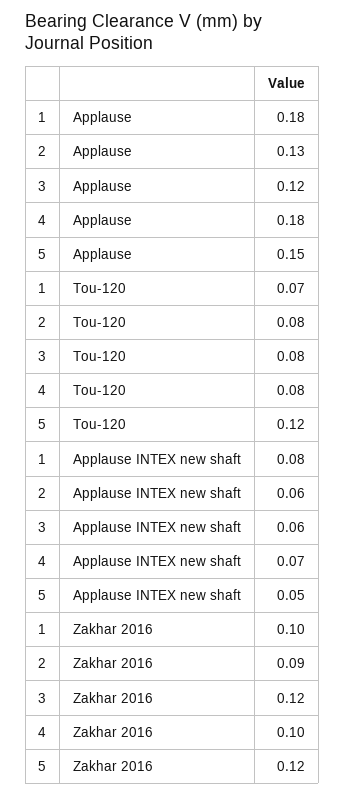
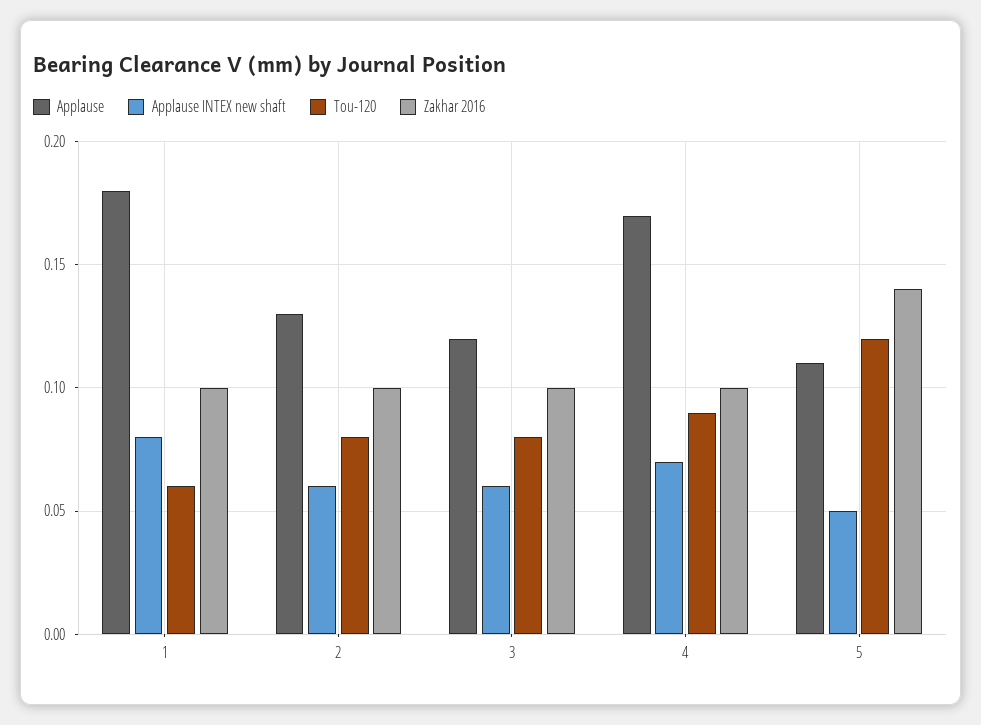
Applause, 4: 0.18 -> 0.17
Applause, 5: 0.15 -> 0.11
Tou-120, 1: 0.07 -> 0.06
Tou-120, 4: 0.08 -> 0.09
Zakhar 2016, 2: 0.09 -> 0.1
Zakhar 2016, 3: 0.12 -> 0.1
Zakhar 2016, 5: 0.12 -> 0.14

